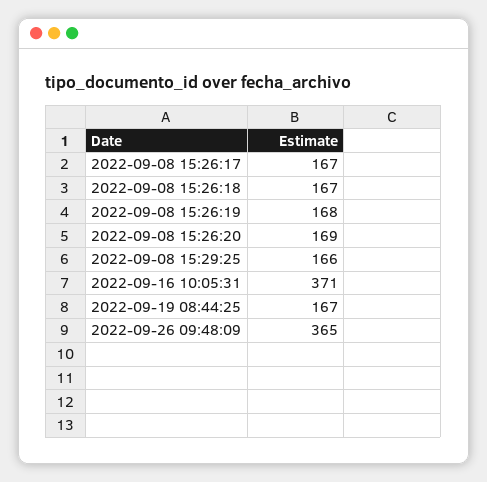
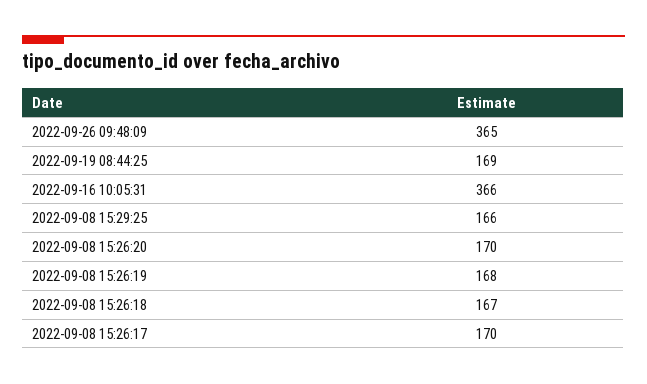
2022-09-08 15:26:17: 167 -> 170
2022-09-08 15:26:20: 169 -> 170
2022-09-16 10:05:31: 371 -> 366
2022-09-19 08:44:25: 167 -> 169

